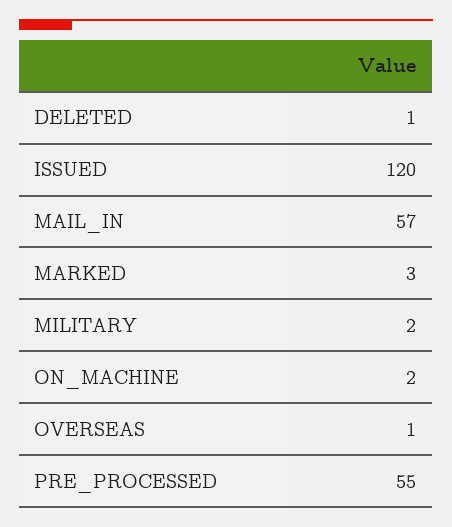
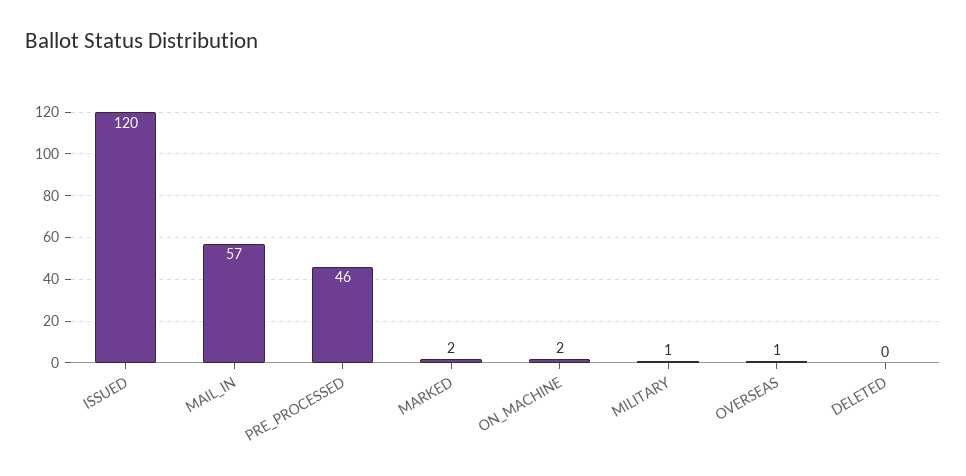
DELETED: 1 -> 0
MARKED: 3 -> 2
MILITARY: 2 -> 1
PRE_PROCESSED: 55 -> 46

